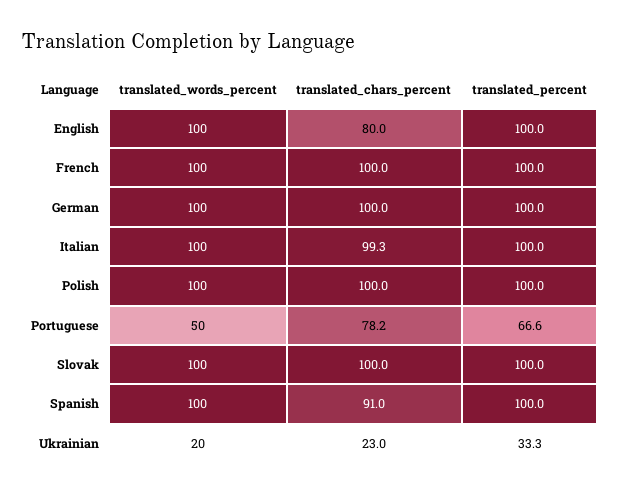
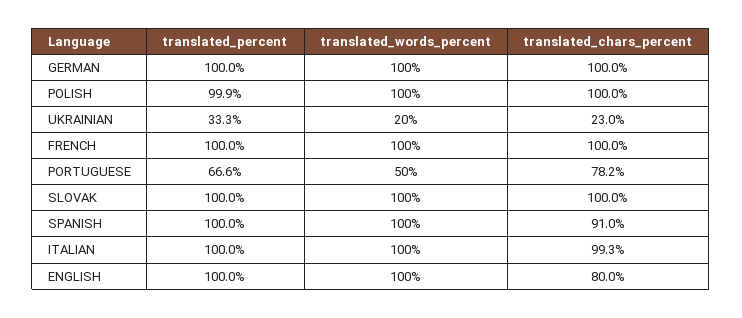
translated_percent, Polish: 100 -> 99.9

